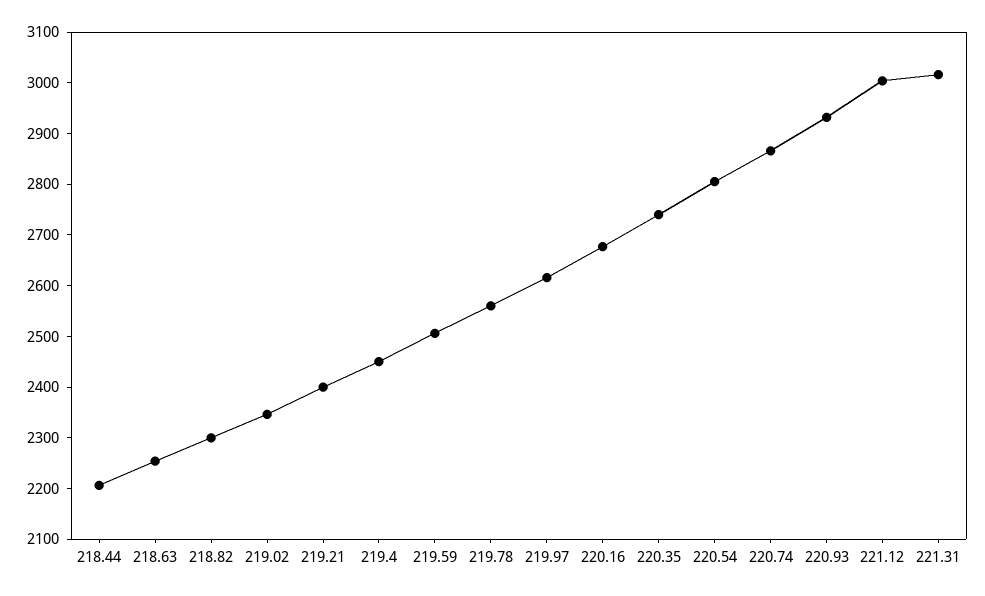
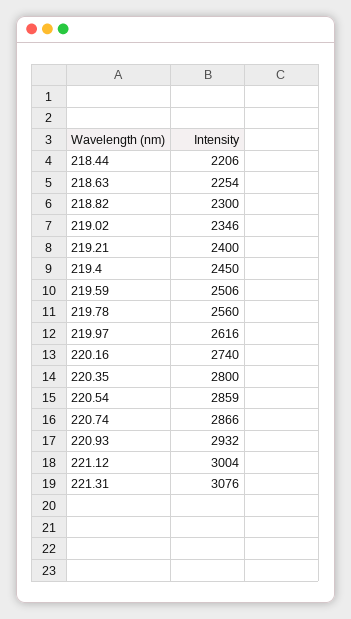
220.16: 2680 -> 2740
220.35: 2740 -> 2800
220.54: 2800 -> 2859
221.31: 3020 -> 3076

